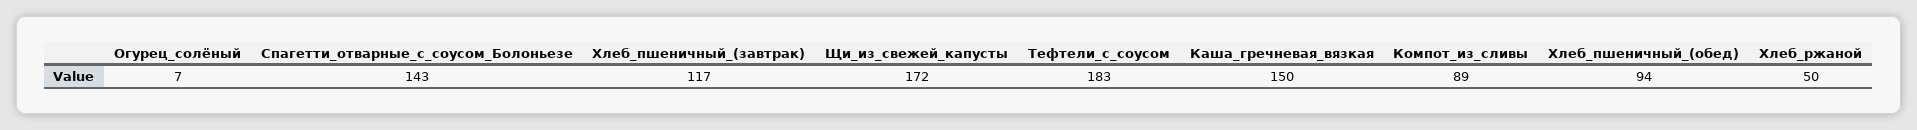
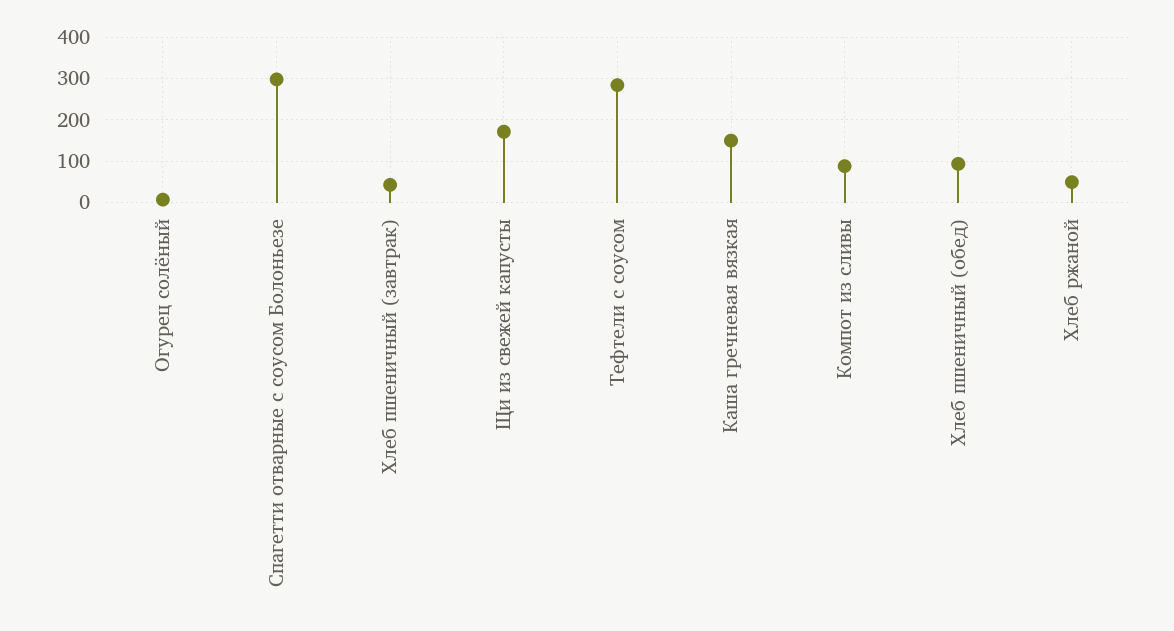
Спагетти_отварные_с_соусом_Болоньезе: 143 -> 300
Хлеб_пшеничный_(завтрак): 117 -> 40
Тефтели_с_соусом: 183 -> 280

